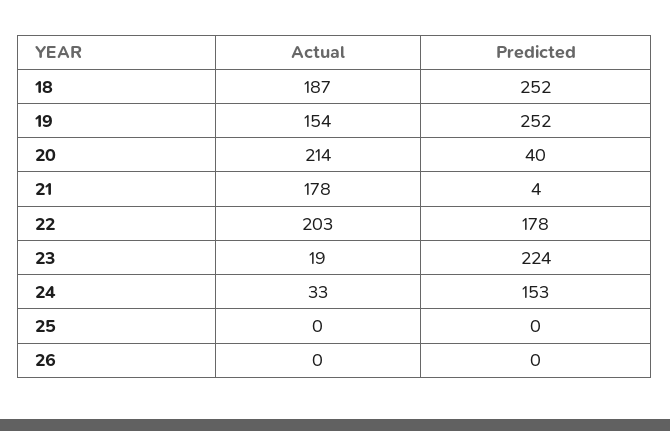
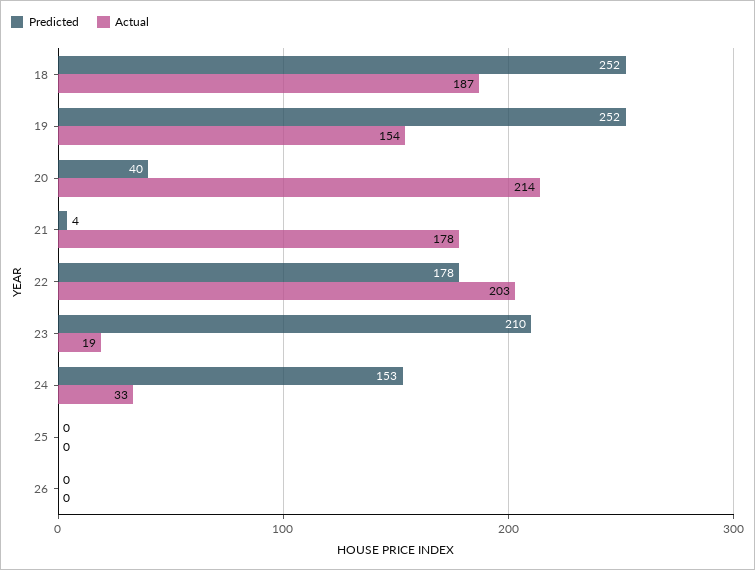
Predicted, 23: 224 -> 210

